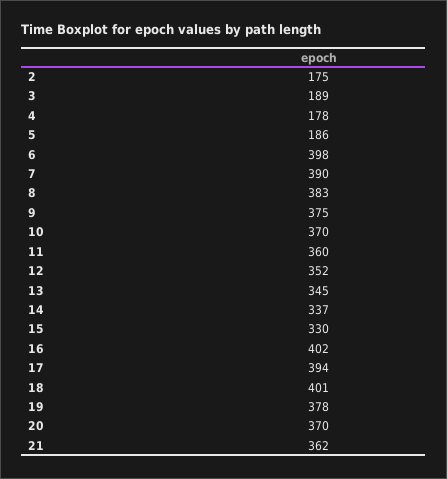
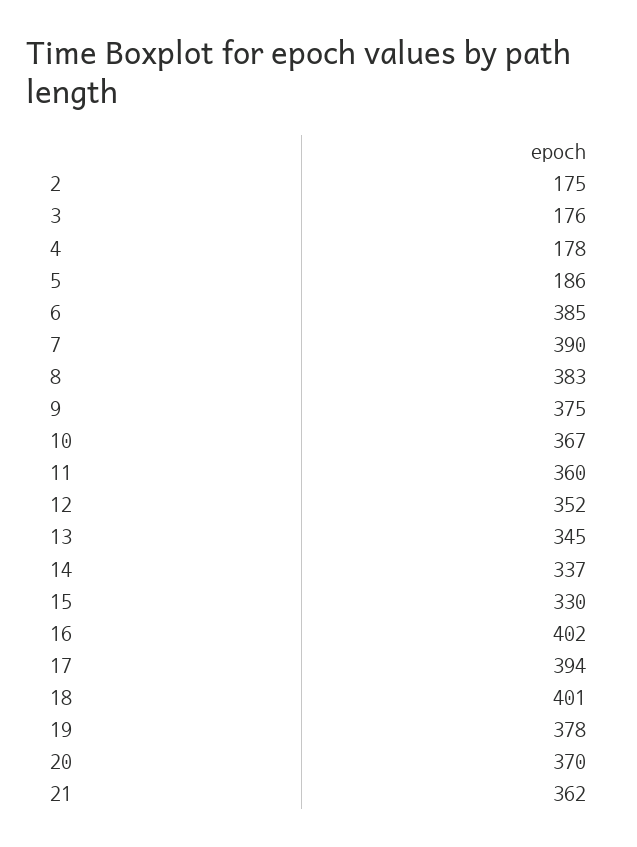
3: 189 -> 176
6: 398 -> 385
10: 370 -> 367

